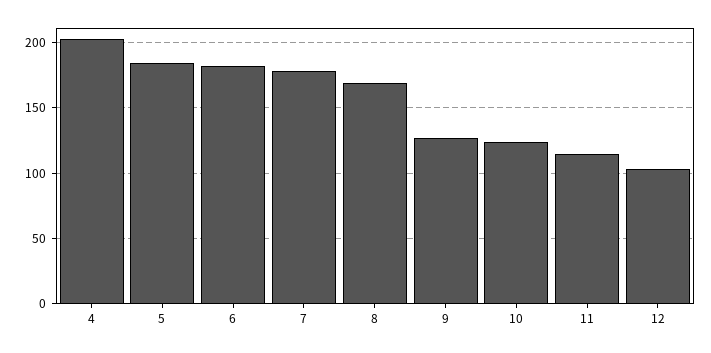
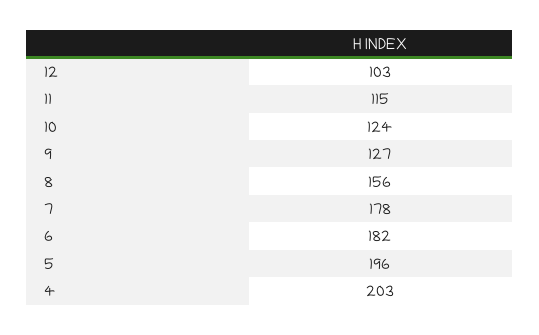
5: 185 -> 196
8: 170 -> 156

